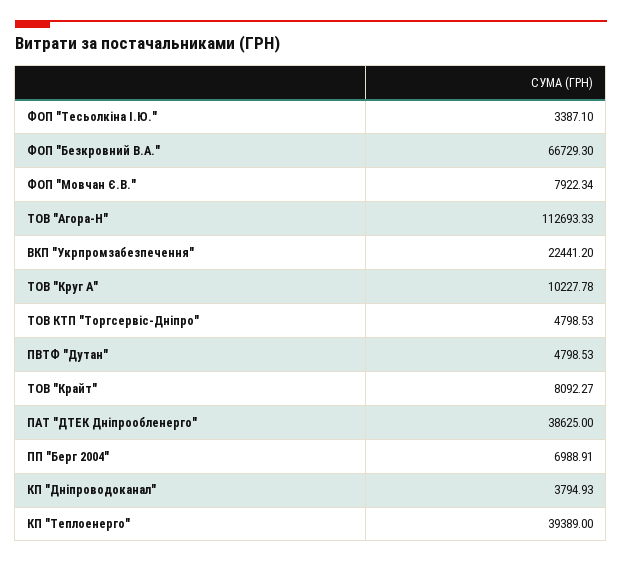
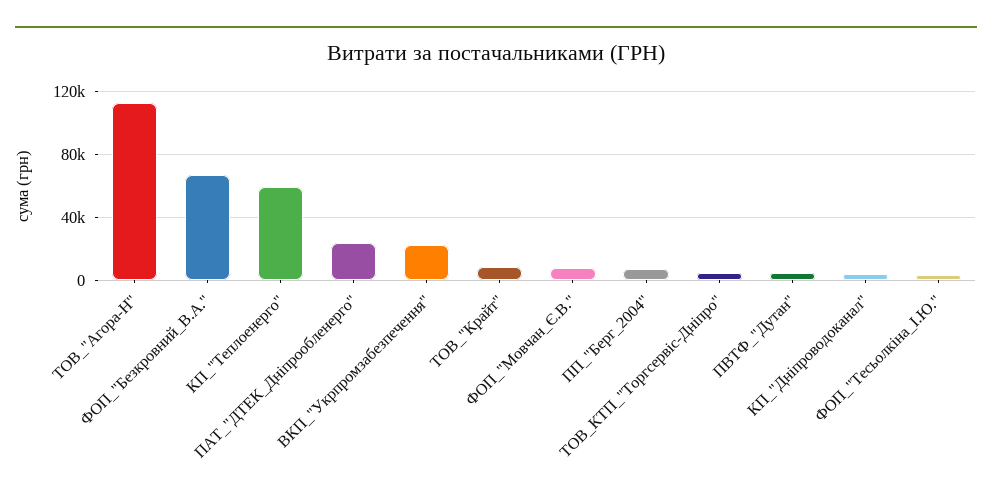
ТОВ "Круг А": 10227.78 -> none
ПАТ "ДТЕК Дніпрообленерго": 38625 -> 25000
КП "Теплоенерго": 39389 -> 60000

